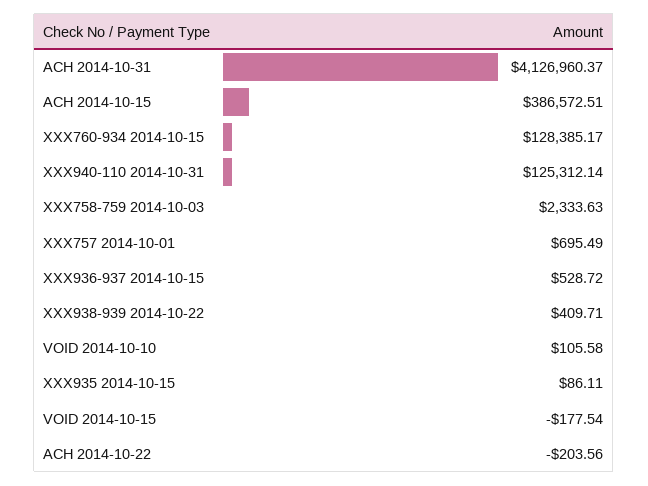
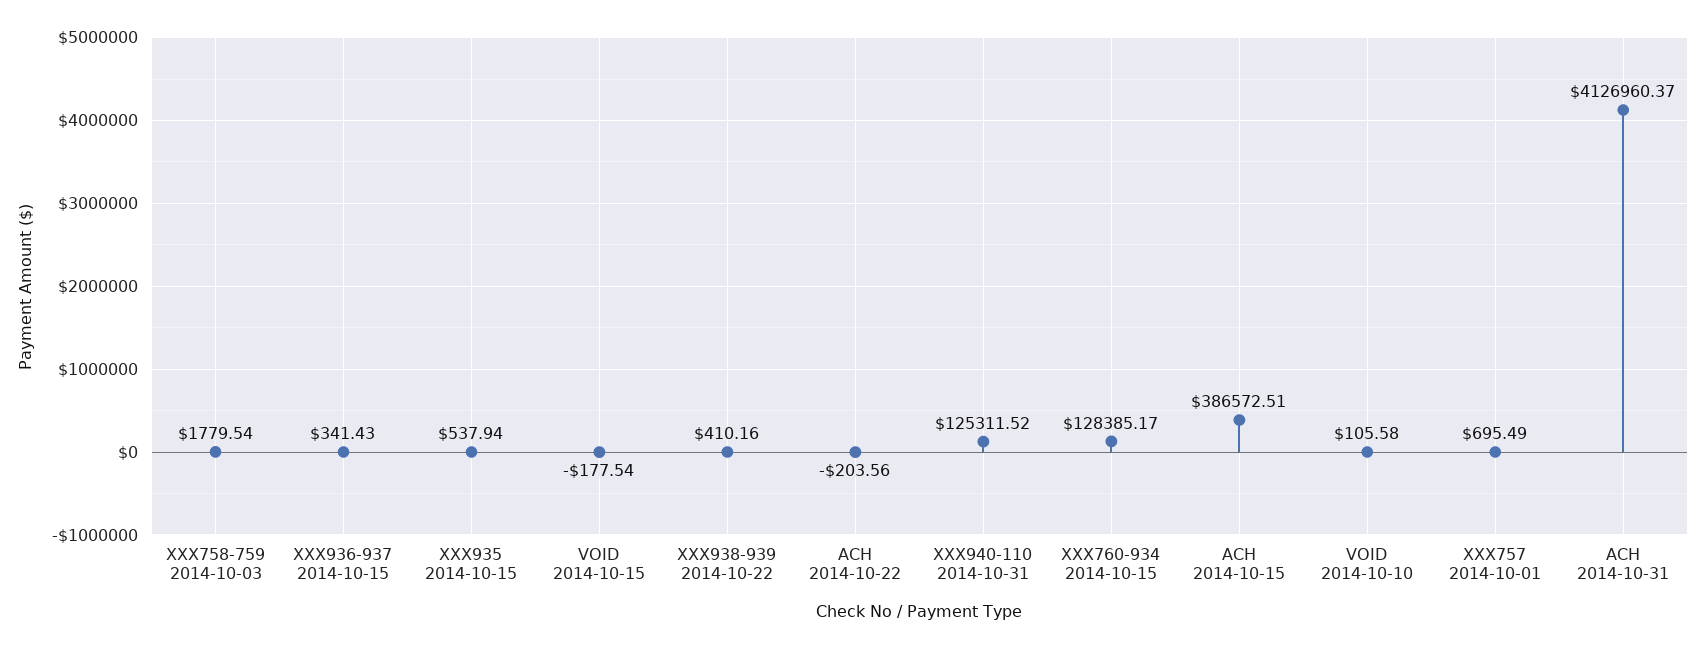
XXX940-110 2014-10-31: 125312.14 -> 125311.52
XXX758-759 2014-10-03: 2333.63 -> 1779.54
XXX936-937 2014-10-15: 528.72 -> 341.43
XXX938-939 2014-10-22: 409.71 -> 410.16
XXX935 2014-10-15: 86.11 -> 537.94

